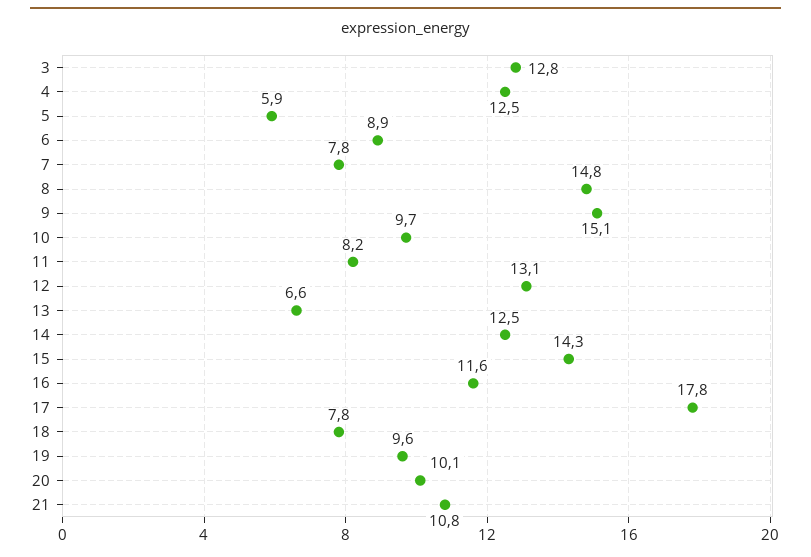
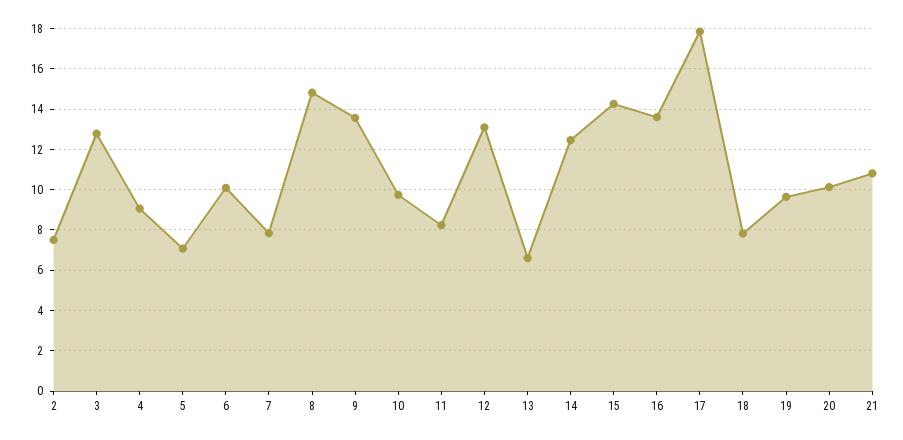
4: 12.5 -> 9
5: 5.9 -> 7
6: 8.9 -> 10
9: 15.1 -> 13.5
16: 11.6 -> 13.5
2: none -> 7.5

